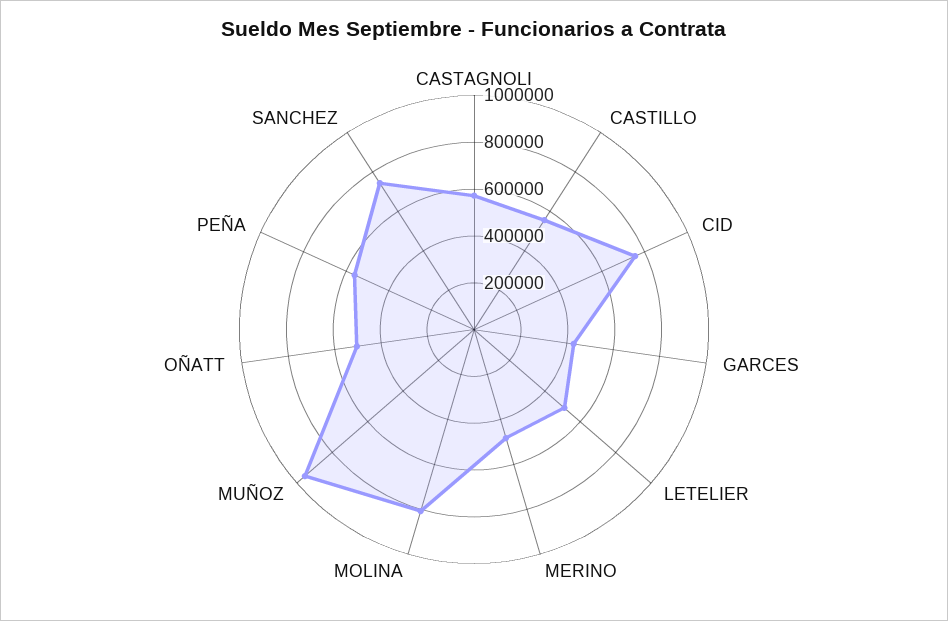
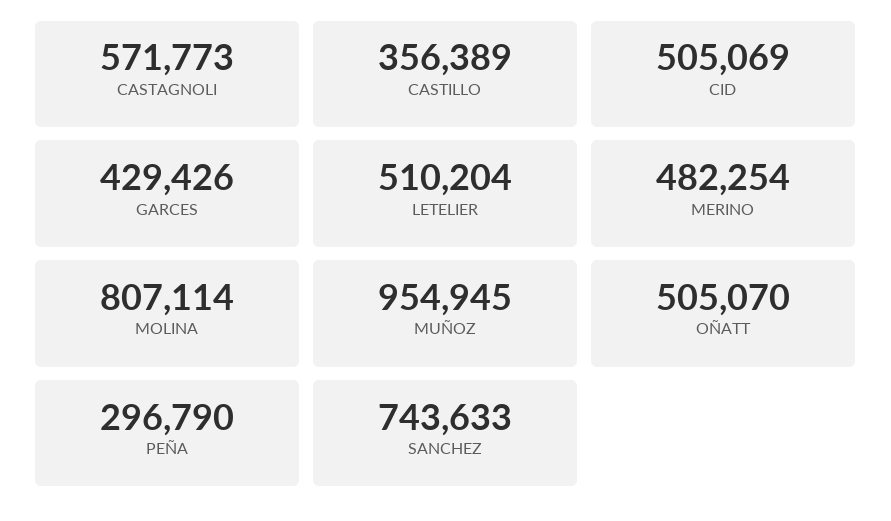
CASTILLO: 550000 -> 356389
CID: 750000 -> 505069
PEÑA: 550000 -> 296790

